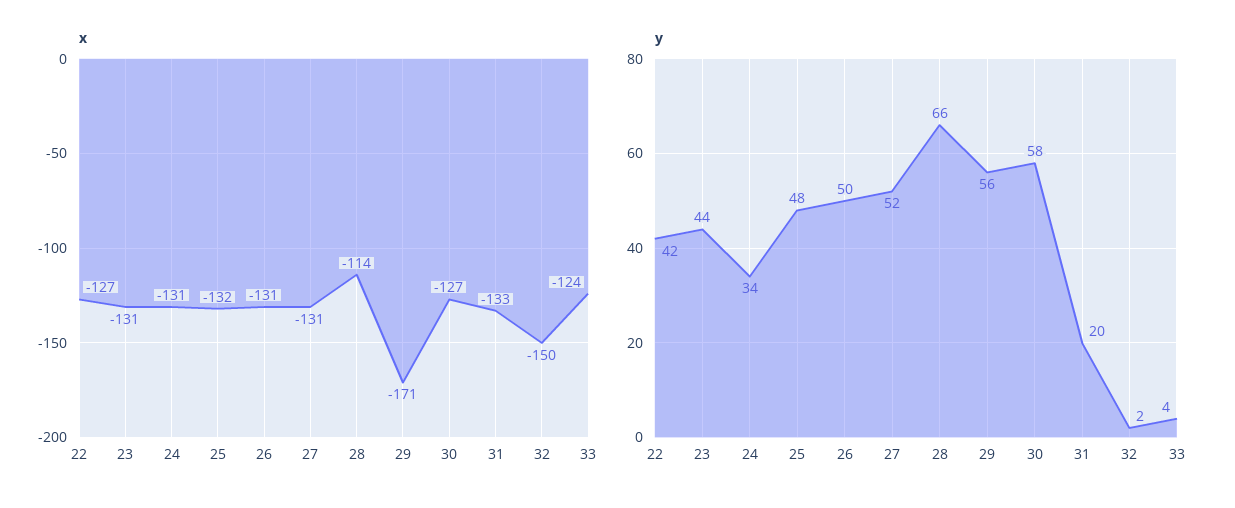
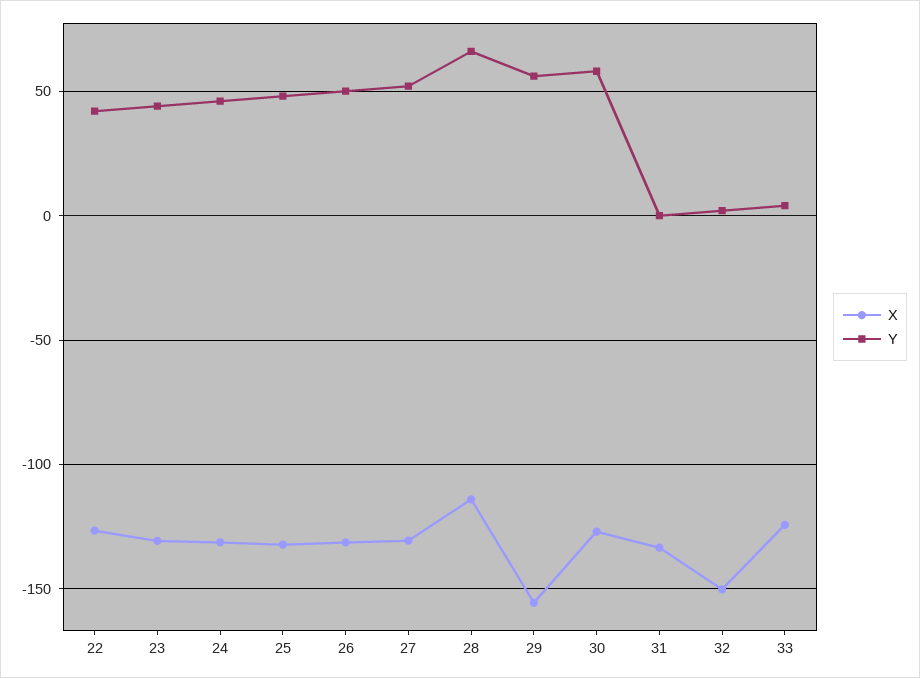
x, 29: -171 -> -155
y, 24: 34 -> 45
y, 31: 20 -> 0

